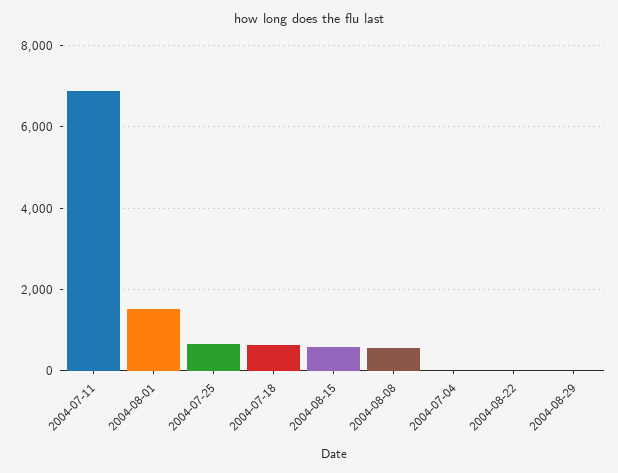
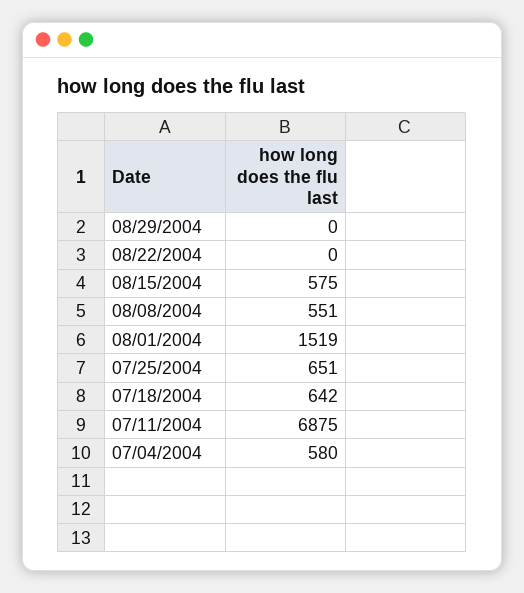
2004-07-04: 0 -> 580

